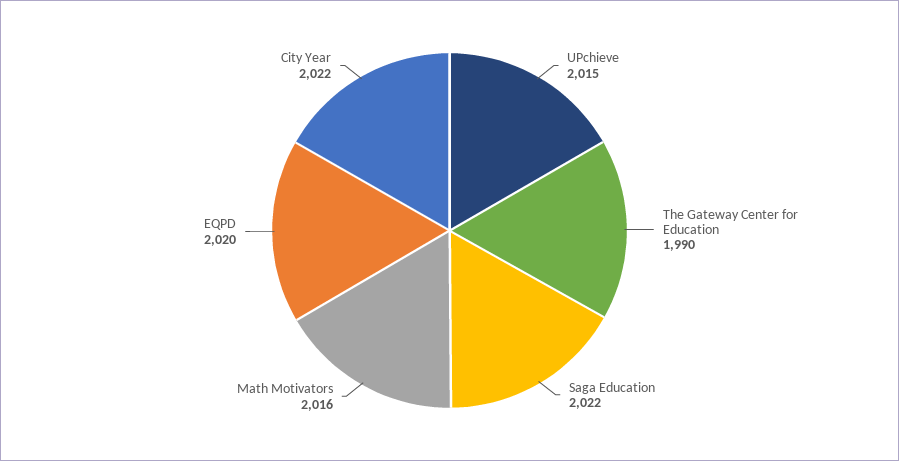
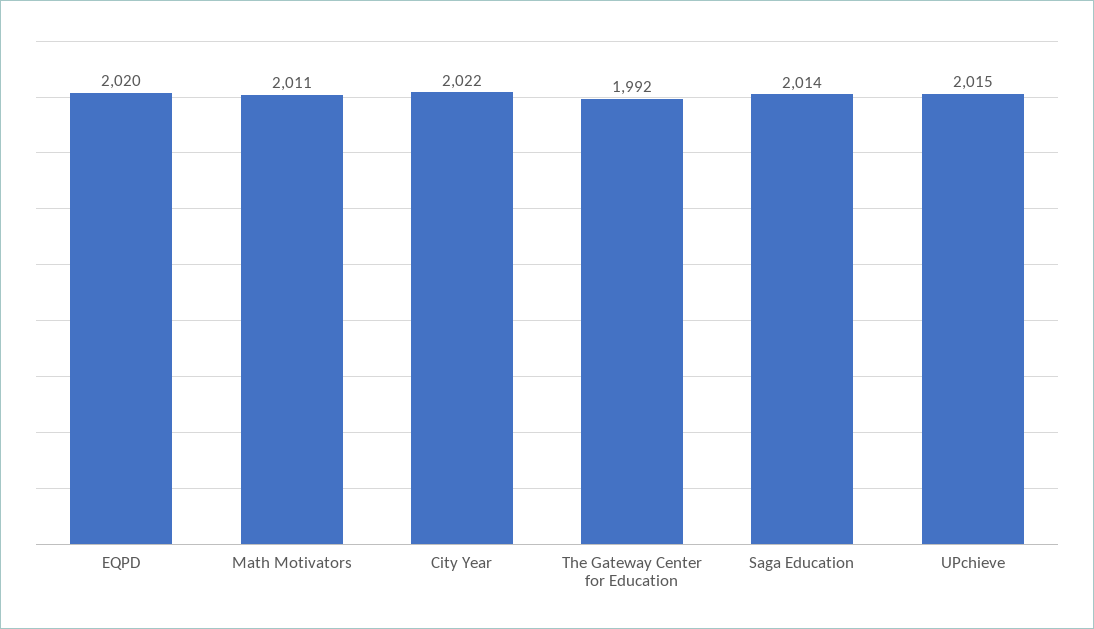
The Gateway Center for Education: 1990 -> 1992
Saga Education: 2022 -> 2014
Math Motivators: 2016 -> 2011

